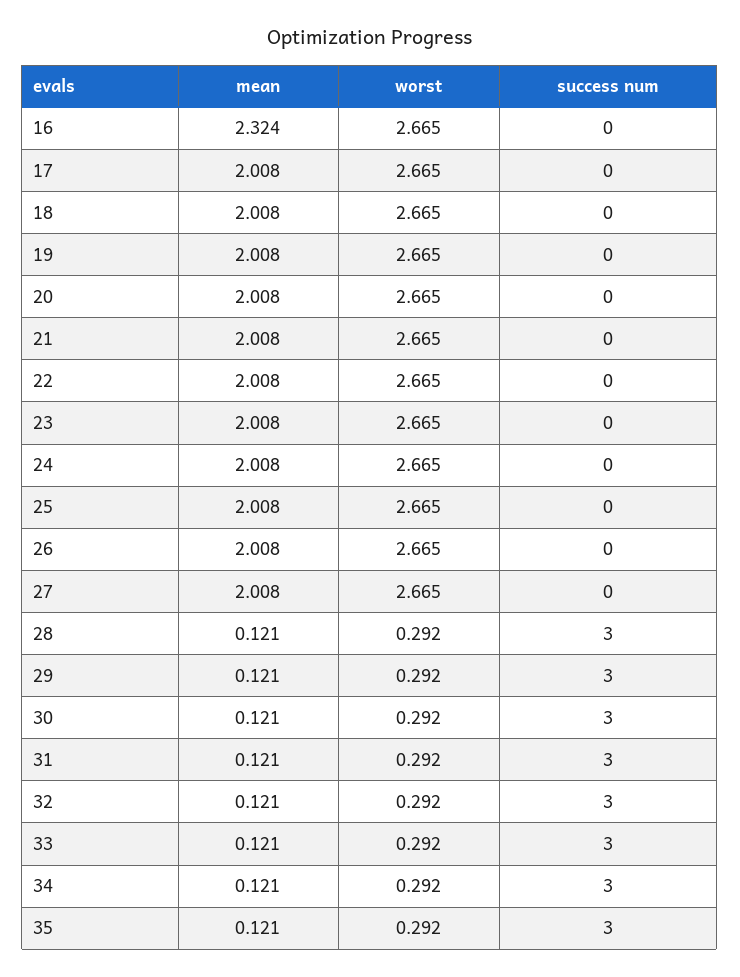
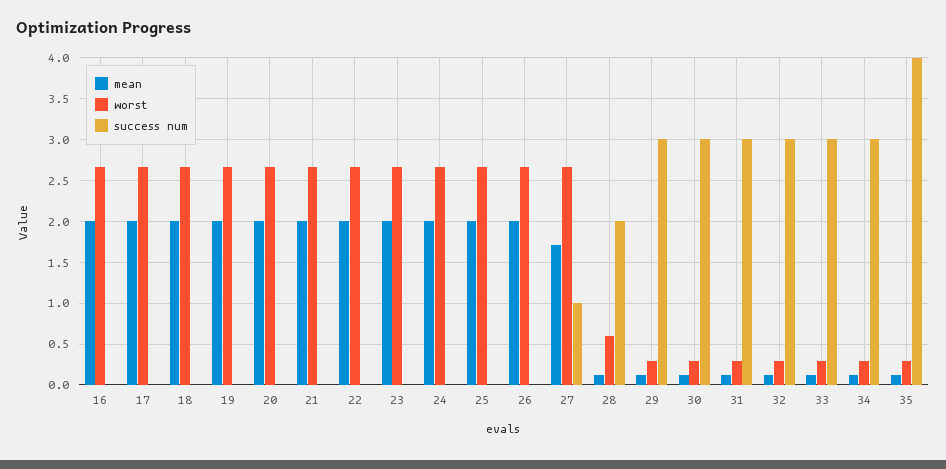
mean, 16: 2.324 -> 2
mean, 27: 2.008 -> 1.7
success num, 27: 0 -> 1
worst, 28: 0.292 -> 0.6
success num, 28: 3 -> 2
success num, 35: 3 -> 4

